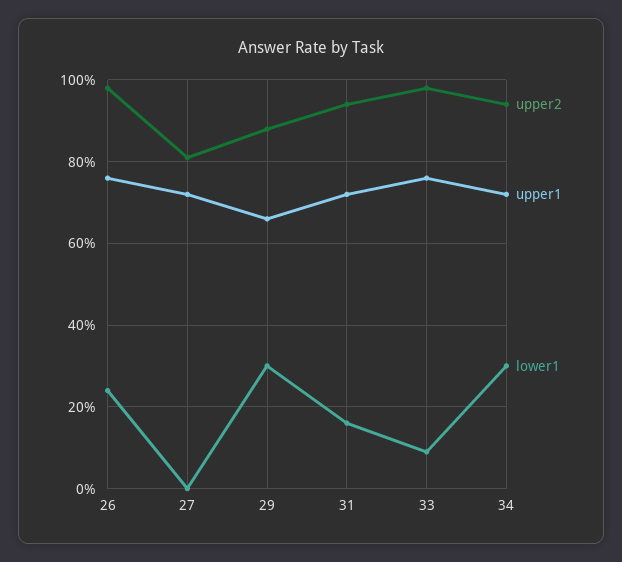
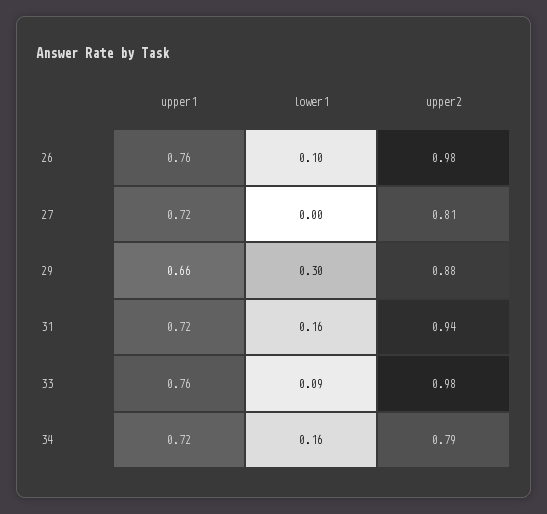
lower1, 26: 0.25 -> 0.1
upper2, 34: 0.95 -> 0.79
lower1, 34: 0.3 -> 0.16

